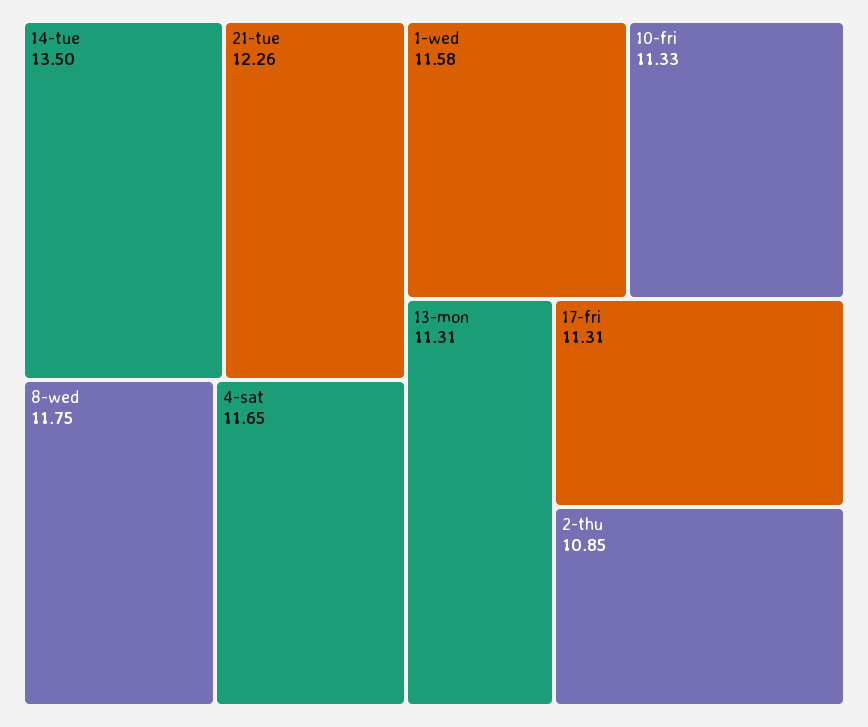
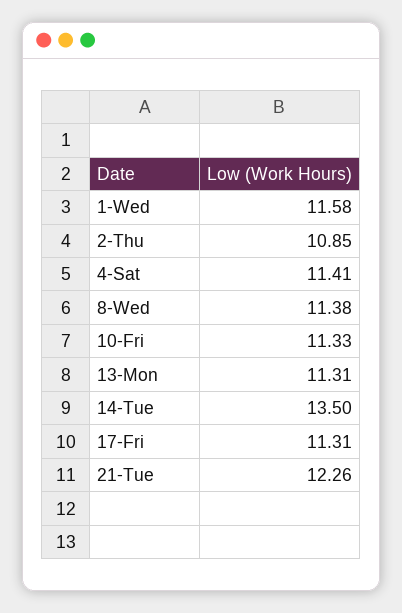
8-wed: 11.75 -> 11.38
4-sat: 11.65 -> 11.41

